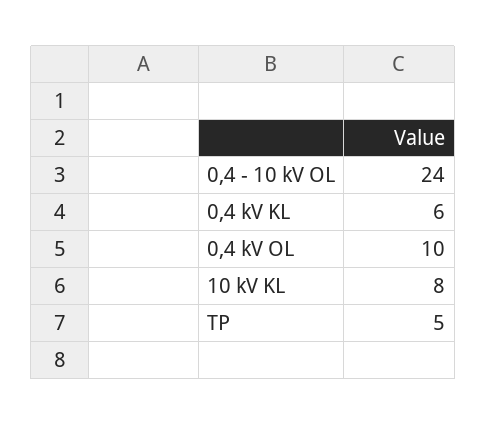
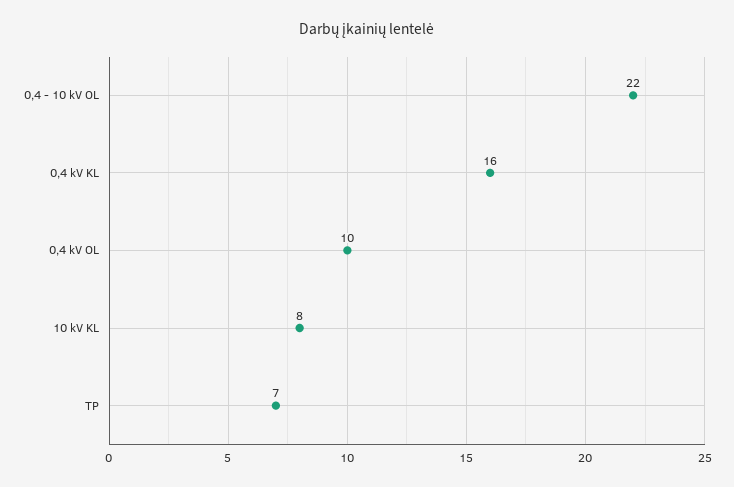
0,4 - 10 kV OL: 24 -> 22
0,4 kV KL: 6 -> 16
TP: 5 -> 7

